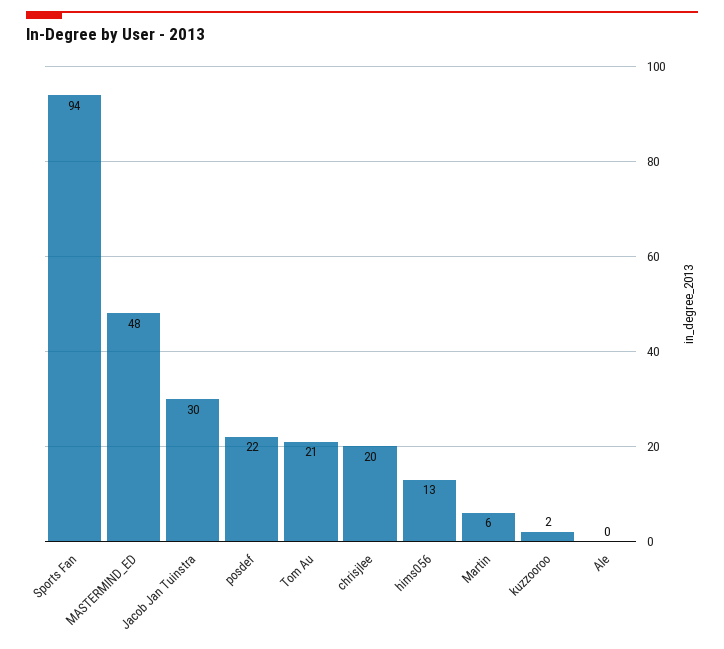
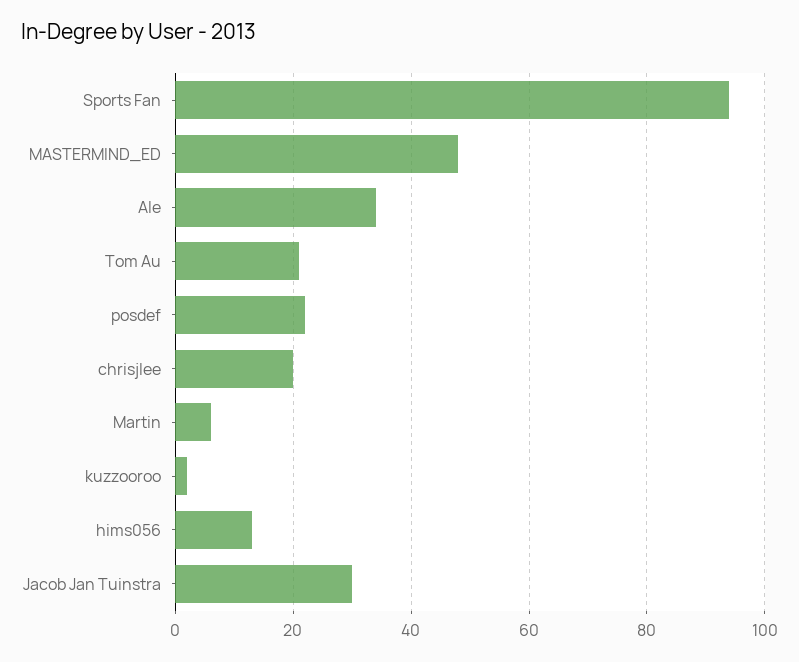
Ale: 0 -> 35

